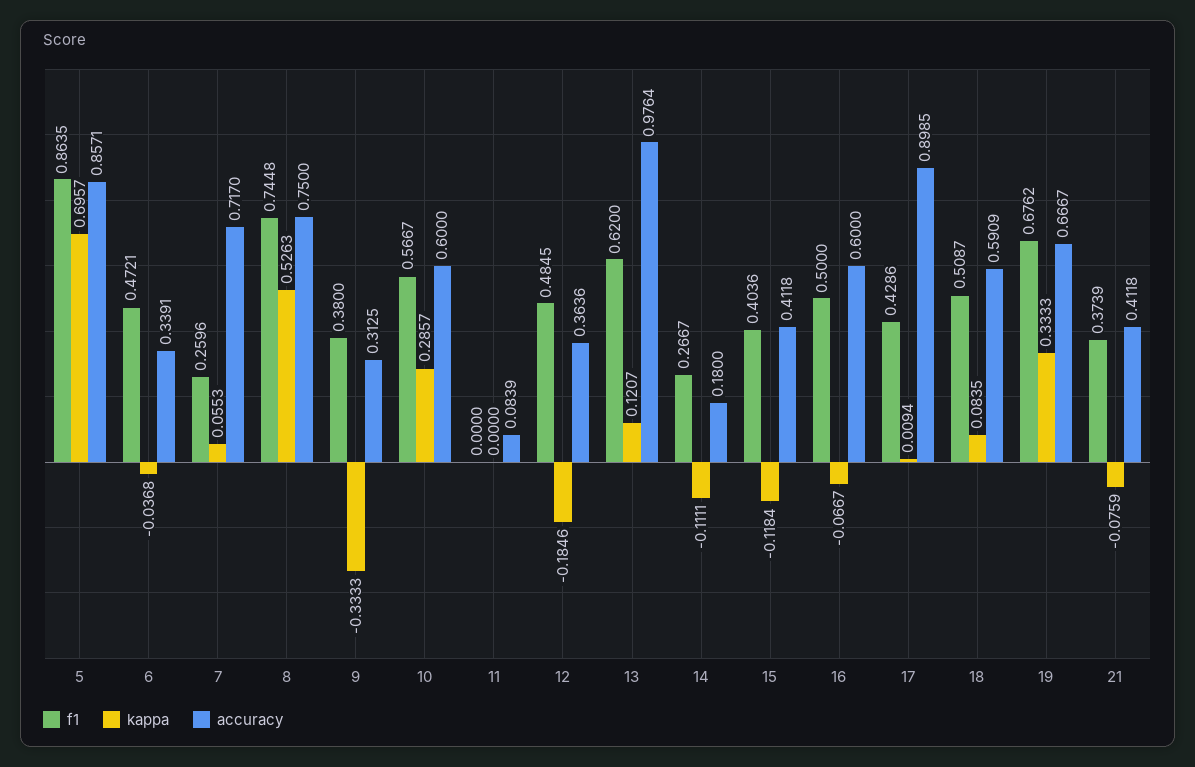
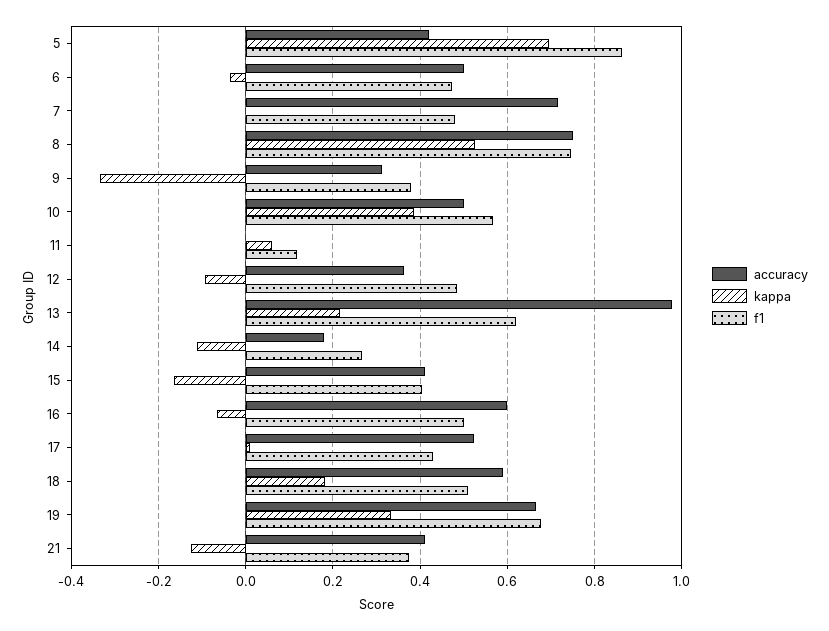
accuracy, 5: 0.8571 -> 0.42
accuracy, 6: 0.3391 -> 0.5
f1, 7: 0.2596 -> 0.48
kappa, 7: 0.0553 -> 0
kappa, 10: 0.2857 -> 0.38
accuracy, 10: 0.6 -> 0.5
f1, 11: 0 -> 0.12
kappa, 11: 0 -> 0.06
accuracy, 11: 0.0839 -> 0
kappa, 12: -0.1846 -> -0.1
kappa, 13: 0.1207 -> 0.22
kappa, 15: -0.1184 -> -0.16
accuracy, 17: 0.8985 -> 0.52
kappa, 18: 0.0835 -> 0.18
kappa, 21: -0.0759 -> -0.12

